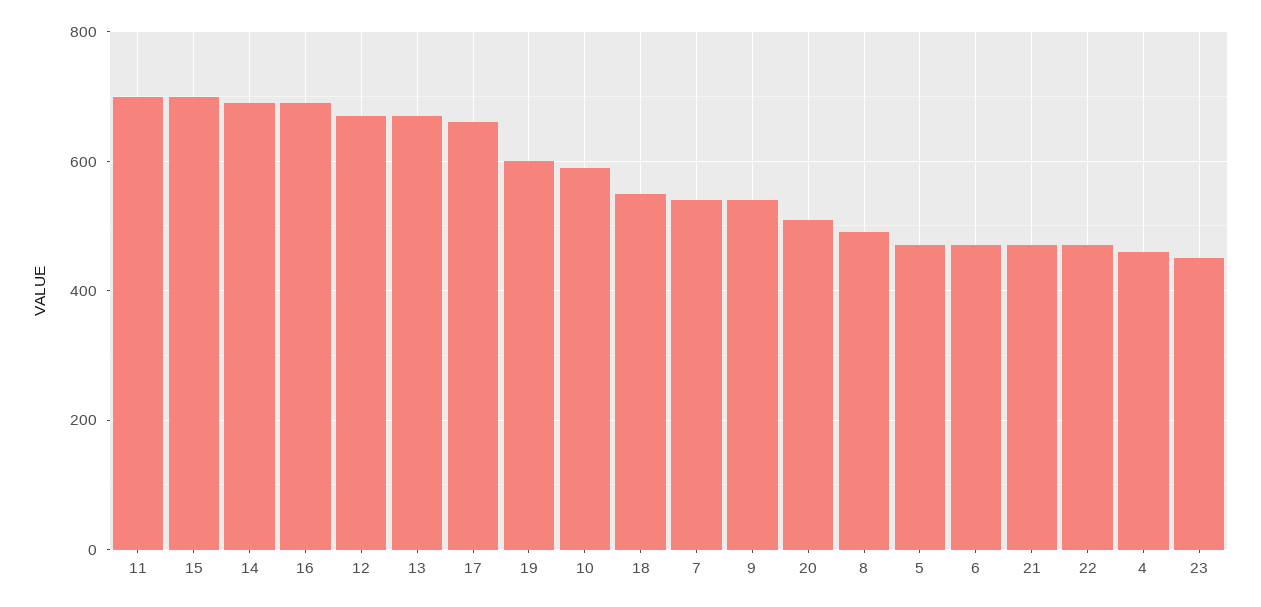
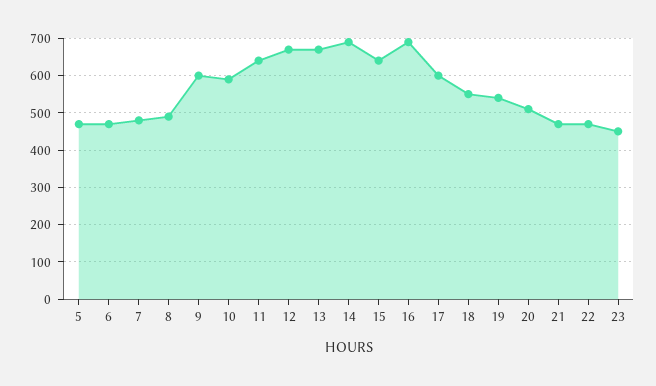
11: 700 -> 640
15: 700 -> 640
17: 660 -> 600
19: 600 -> 540
7: 540 -> 480
9: 540 -> 600
4: 460 -> none

